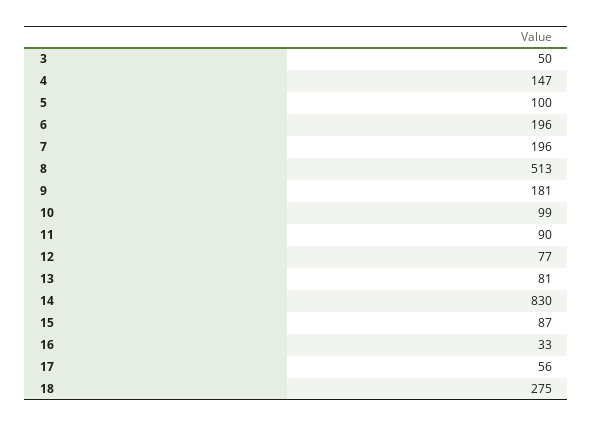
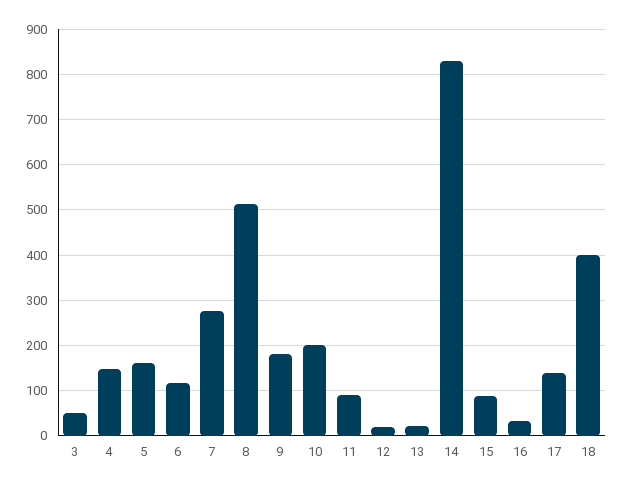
5: 100 -> 160
6: 196 -> 120
7: 196 -> 280
10: 99 -> 200
12: 77 -> 20
13: 81 -> 20
17: 56 -> 140
18: 275 -> 400

